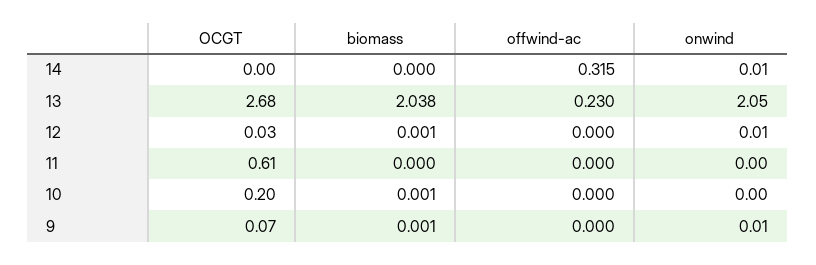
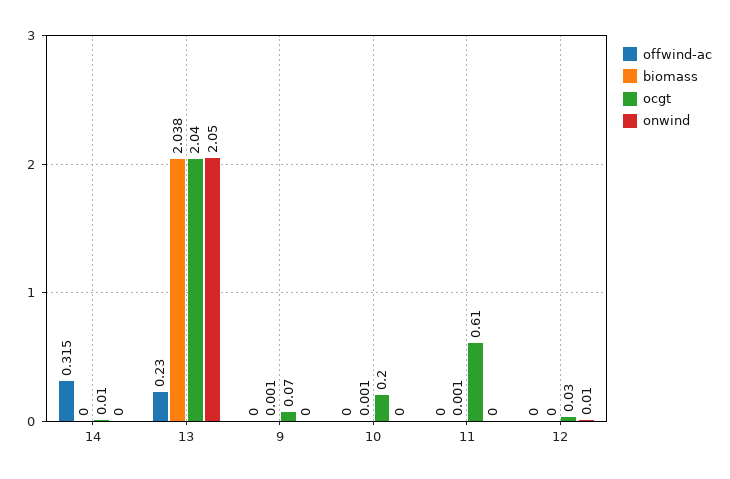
OCGT, 14: 0 -> 0.01
onwind, 14: 0.01 -> 0
OCGT, 13: 2.68 -> 2.04
biomass, 12: 0.001 -> 0
biomass, 11: 0 -> 0.001
onwind, 9: 0.01 -> 0

